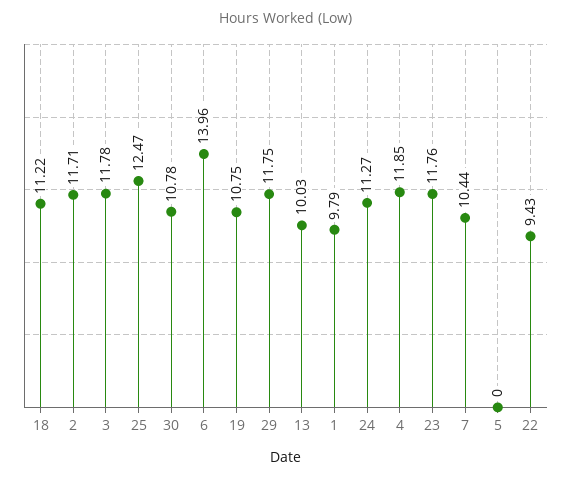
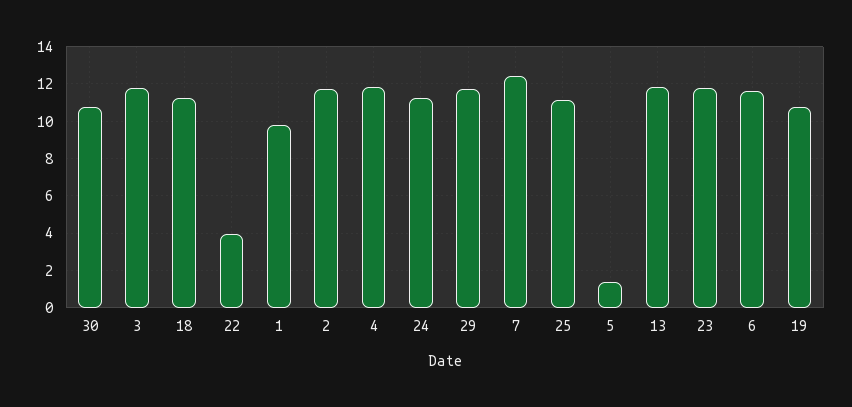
25: 12.47 -> 11
6: 13.96 -> 11.5
13: 10.03 -> 12
7: 10.44 -> 12.5
5: 0 -> 1.5
22: 9.43 -> 4

